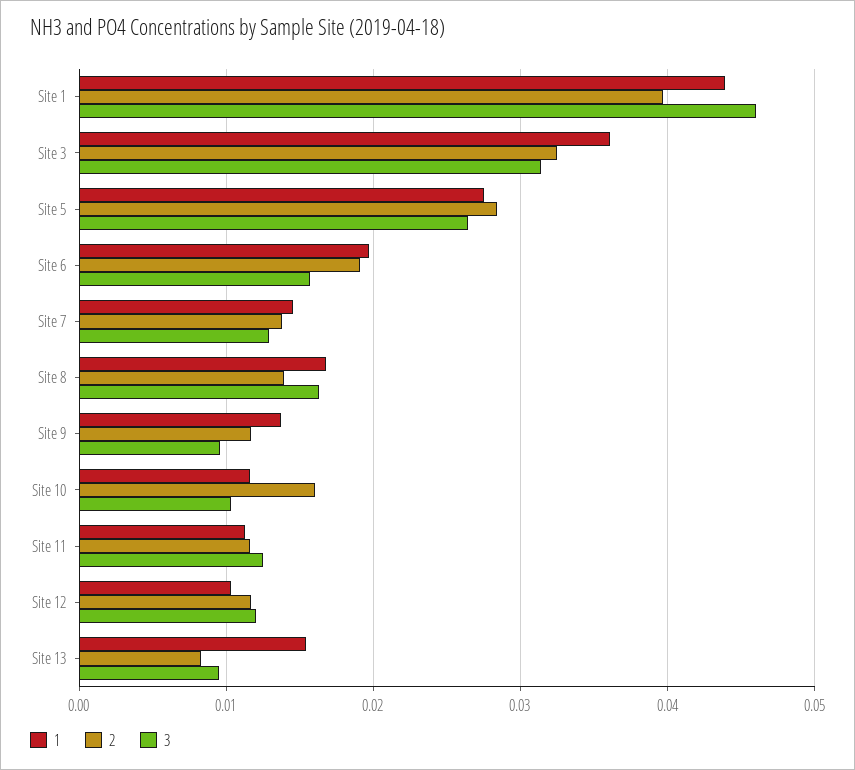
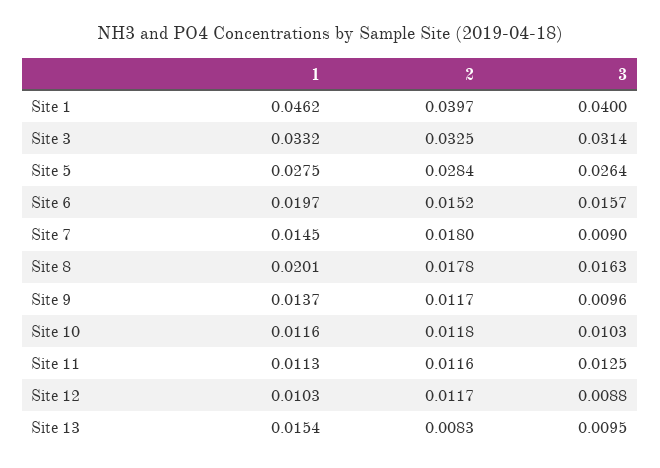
1, Site 1: 0.044 -> 0.0462
3, Site 1: 0.046 -> 0.04
1, Site 3: 0.036 -> 0.0332
2, Site 6: 0.019 -> 0.0152
2, Site 7: 0.014 -> 0.018
3, Site 7: 0.013 -> 0.009
1, Site 8: 0.017 -> 0.0201
2, Site 8: 0.014 -> 0.0178
2, Site 10: 0.016 -> 0.0118
3, Site 12: 0.012 -> 0.0088

